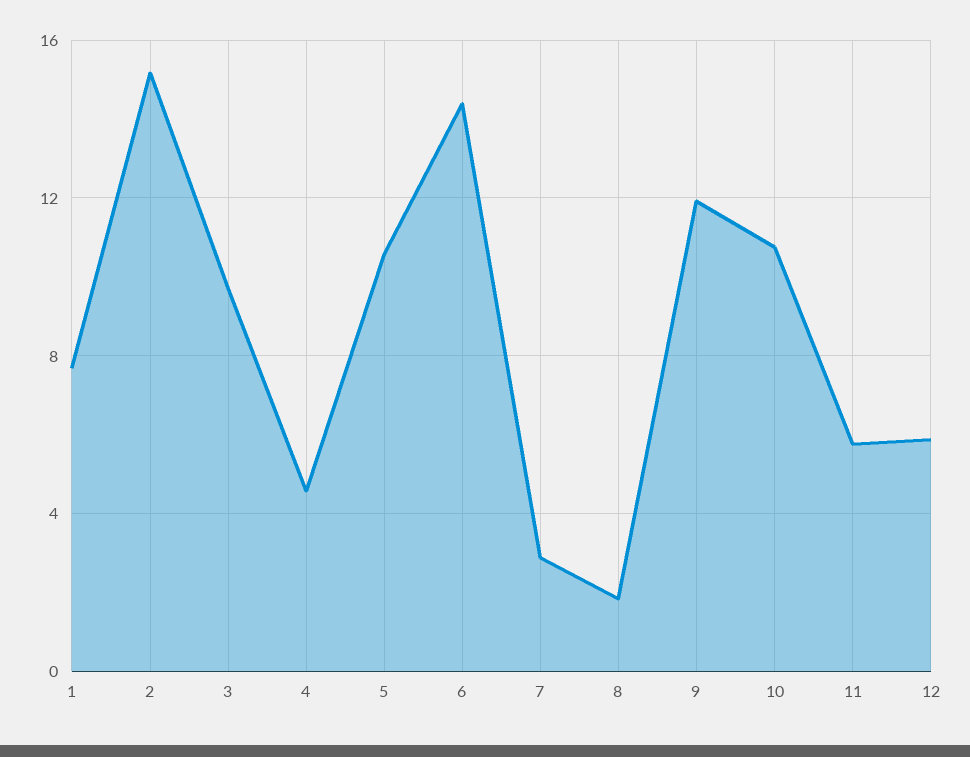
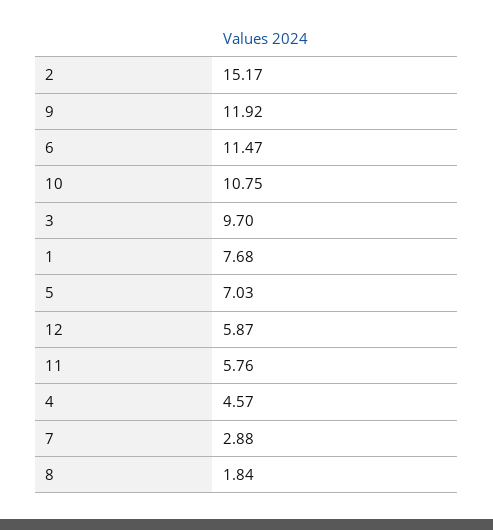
5: 10.5 -> 7.03
6: 14.5 -> 11.47

